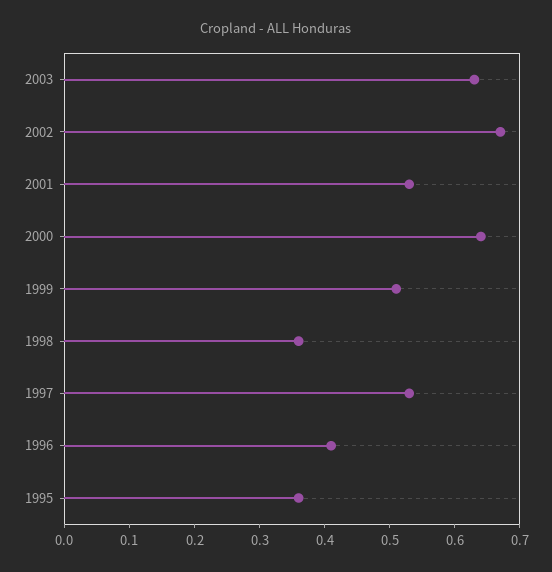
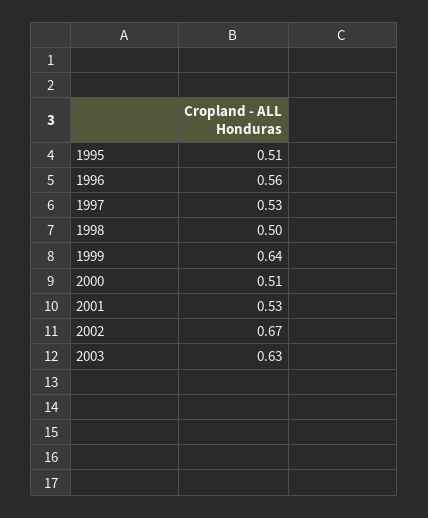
2000: 0.65 -> 0.51
1999: 0.5 -> 0.64
1998: 0.35 -> 0.5
1996: 0.4 -> 0.56
1995: 0.35 -> 0.51

